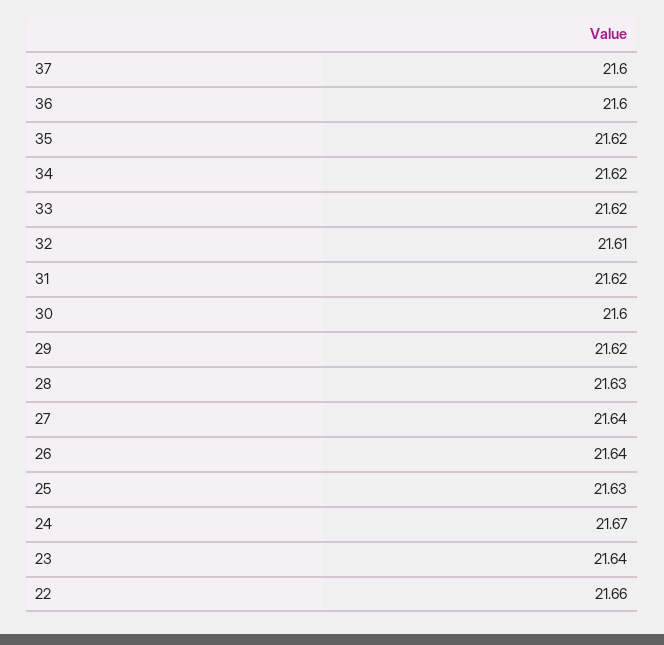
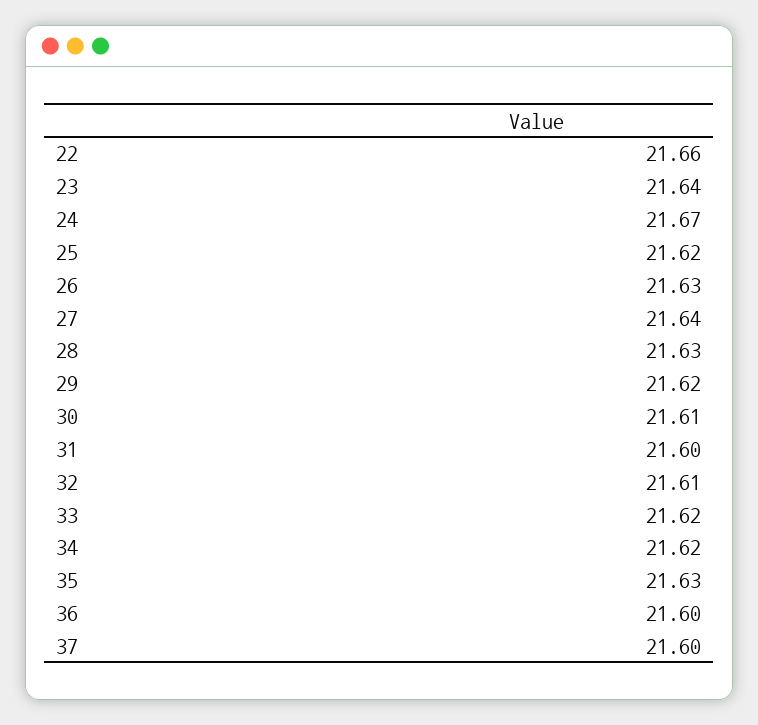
35: 21.62 -> 21.63
31: 21.62 -> 21.6
30: 21.6 -> 21.61
26: 21.64 -> 21.63
25: 21.63 -> 21.62

